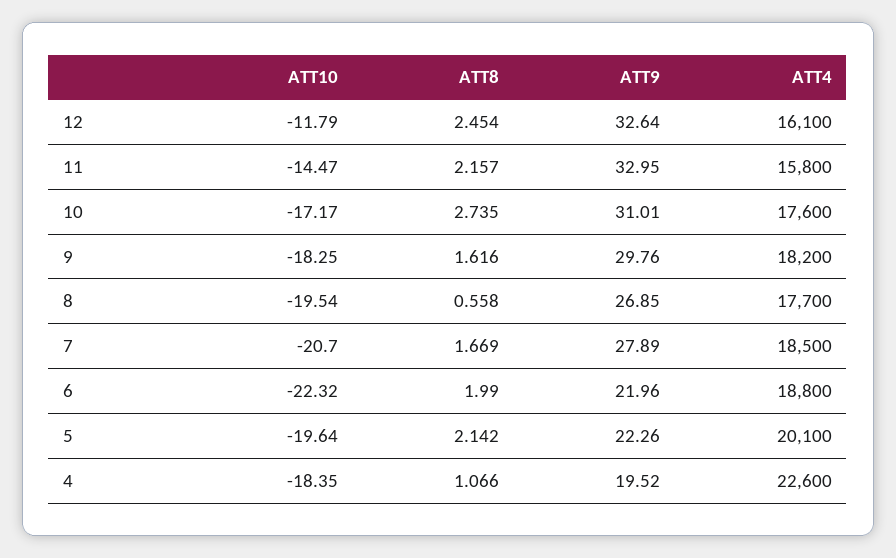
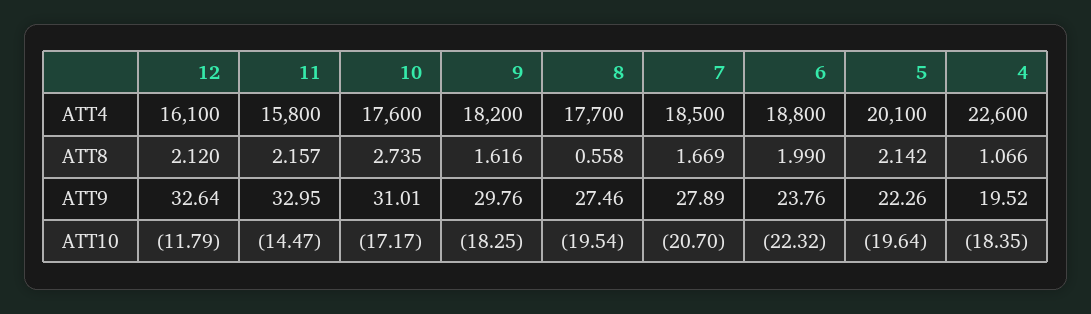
ATT8, 12: 2.454 -> 2.12
ATT9, 8: 26.85 -> 27.46
ATT9, 6: 21.96 -> 23.76

